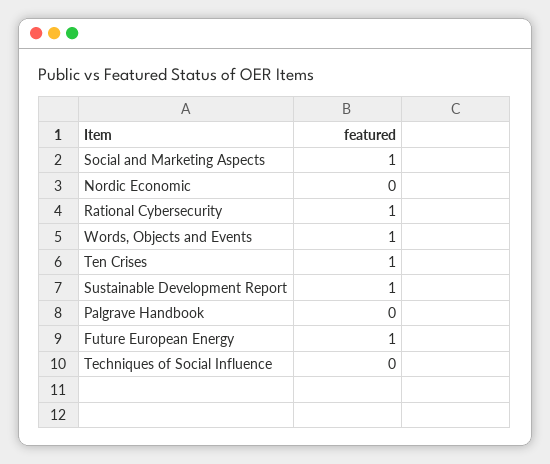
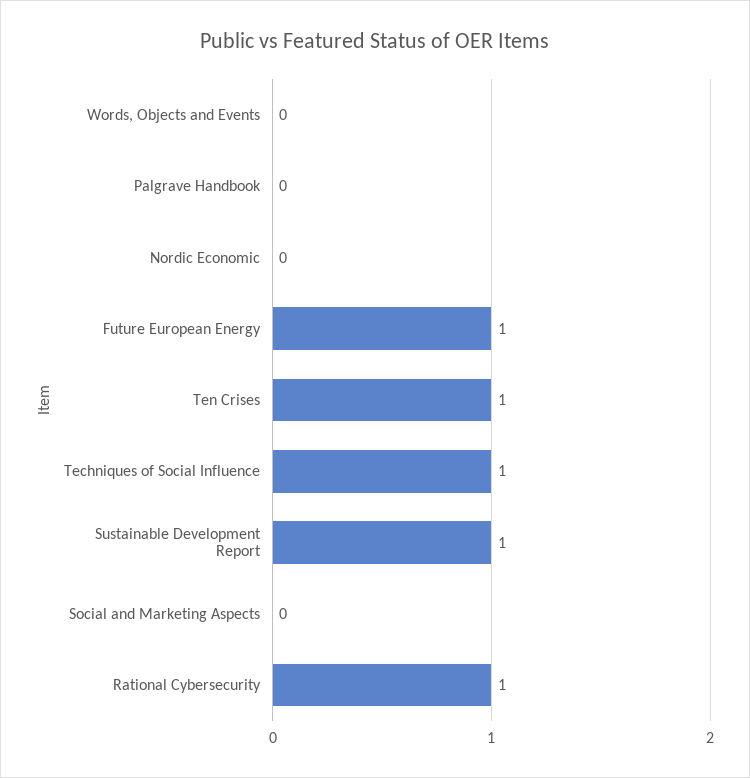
Social and Marketing Aspects: 1 -> 0
Words, Objects and Events: 1 -> 0
Techniques of Social Influence: 0 -> 1

